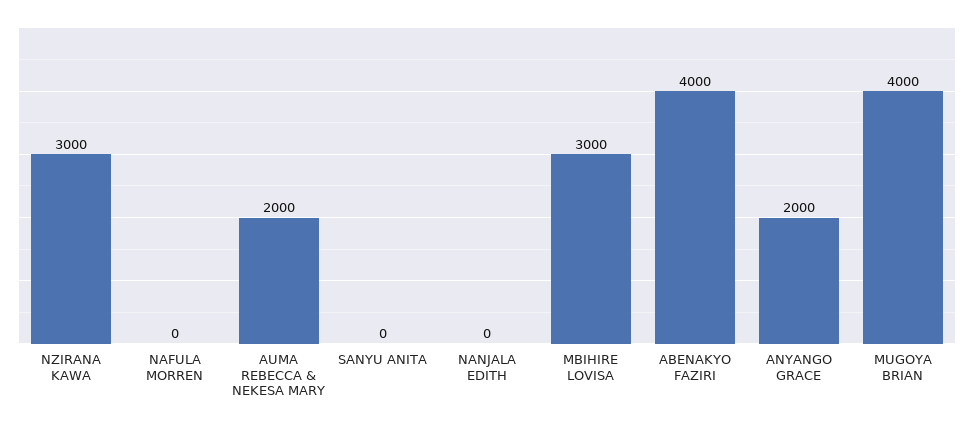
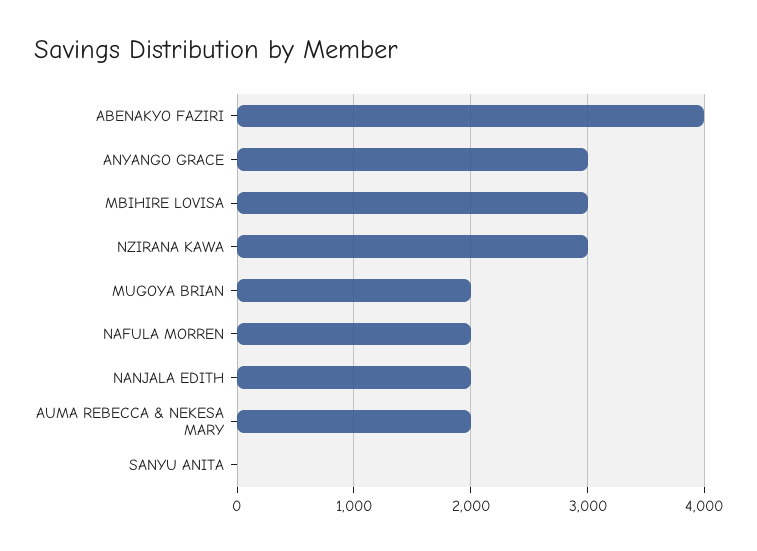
NAFULA MORREN: 0 -> 2000
NANJALA EDITH: 0 -> 2000
ANYANGO GRACE: 2000 -> 3000
MUGOYA BRIAN: 4000 -> 2000

